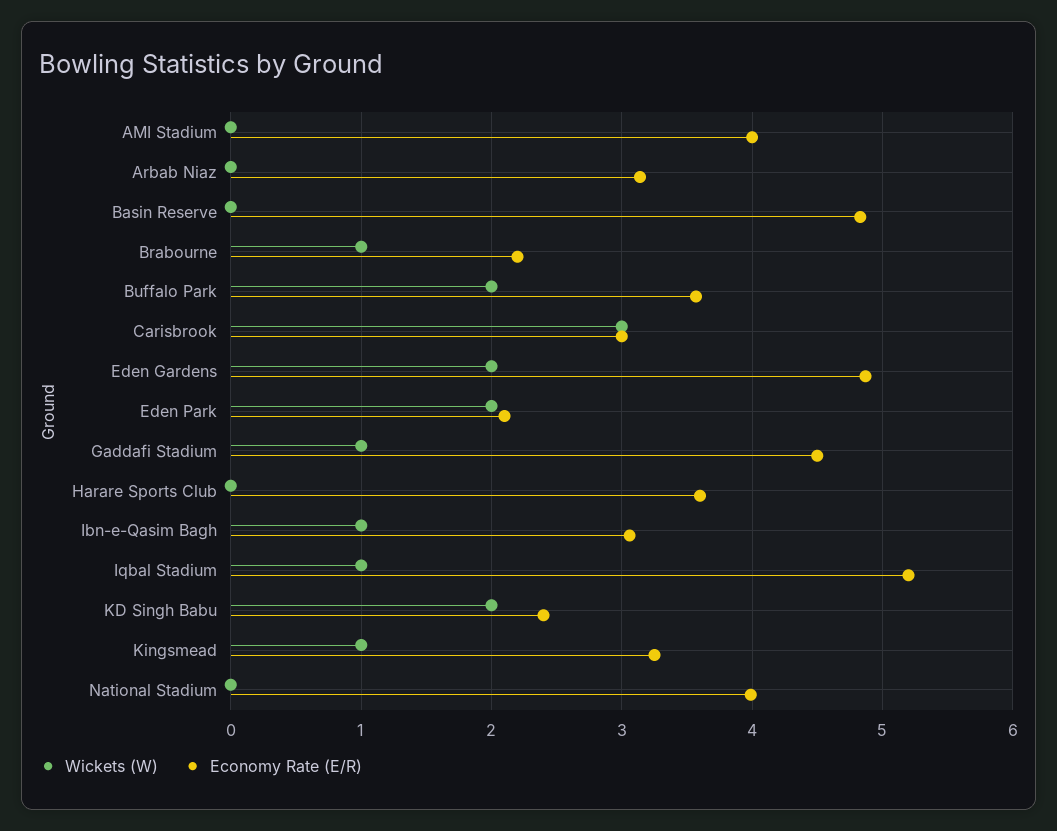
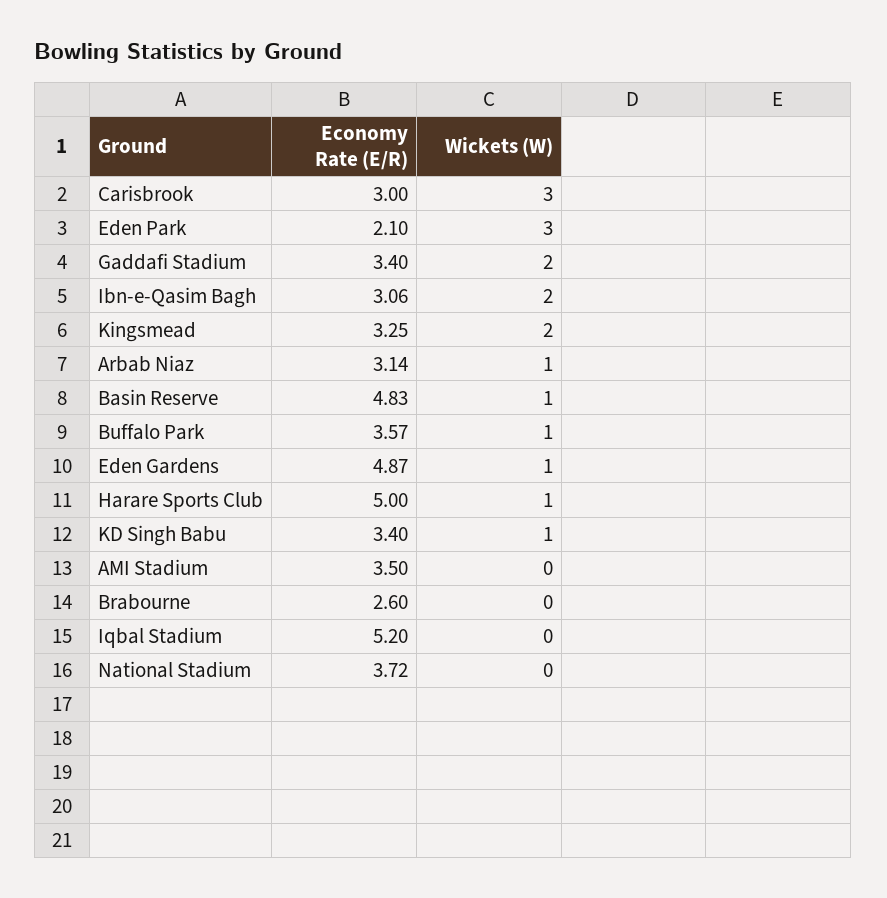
Economy Rate (E/R), AMI Stadium: 4 -> 3.5
Wickets (W), Arbab Niaz: 0 -> 1
Wickets (W), Basin Reserve: 0 -> 1
Wickets (W), Brabourne: 1 -> 0
Economy Rate (E/R), Brabourne: 2.2 -> 2.6
Wickets (W), Buffalo Park: 2 -> 1
Wickets (W), Eden Gardens: 2 -> 1
Wickets (W), Eden Park: 2 -> 3
Wickets (W), Gaddafi Stadium: 1 -> 2
Economy Rate (E/R), Gaddafi Stadium: 4.5 -> 3.4
Wickets (W), Harare Sports Club: 0 -> 1
Economy Rate (E/R), Harare Sports Club: 3.6 -> 5
Wickets (W), Ibn-e-Qasim Bagh: 1 -> 2
Wickets (W), Iqbal Stadium: 1 -> 0
Wickets (W), KD Singh Babu: 2 -> 1
Economy Rate (E/R), KD Singh Babu: 2.4 -> 3.4
Wickets (W), Kingsmead: 1 -> 2
Economy Rate (E/R), National Stadium: 4 -> 3.72

